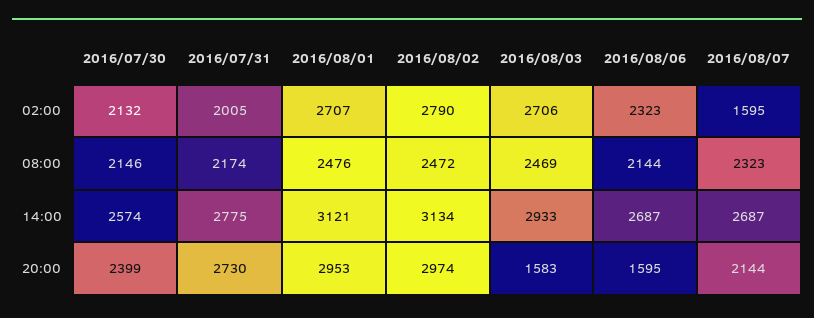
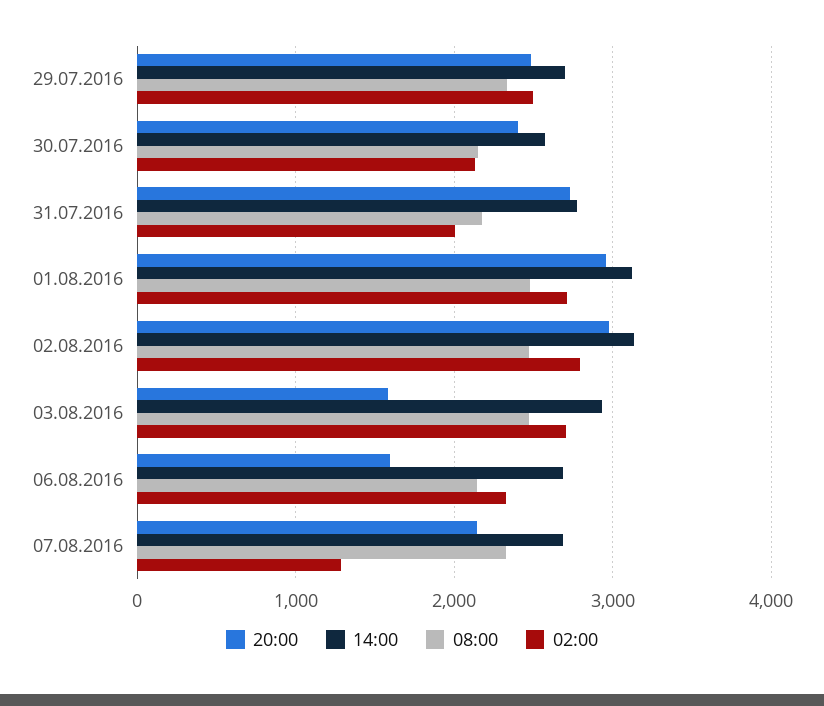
02:00, 2016/08/07: 1595 -> 1300
20:00, 29.07.2016: none -> 2500
14:00, 29.07.2016: none -> 2700
08:00, 29.07.2016: none -> 2300
02:00, 29.07.2016: none -> 2500

